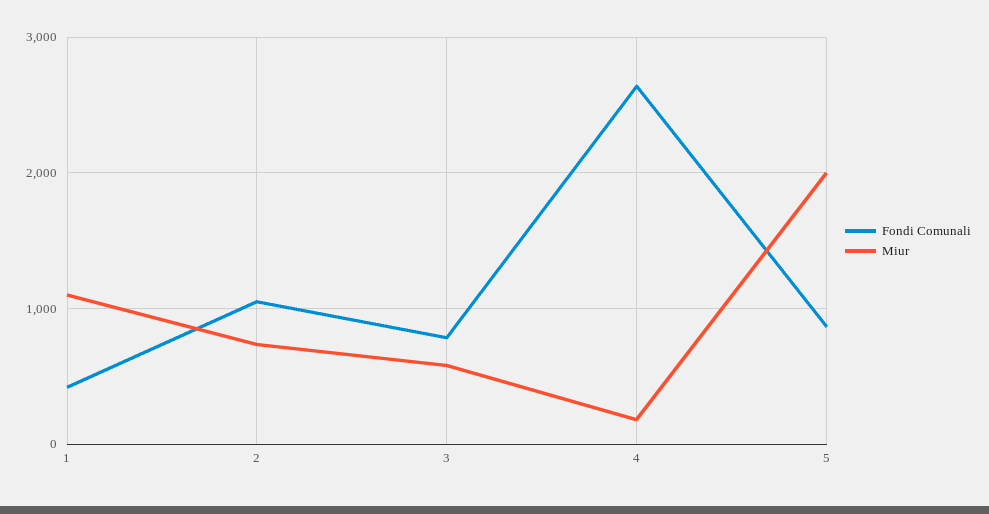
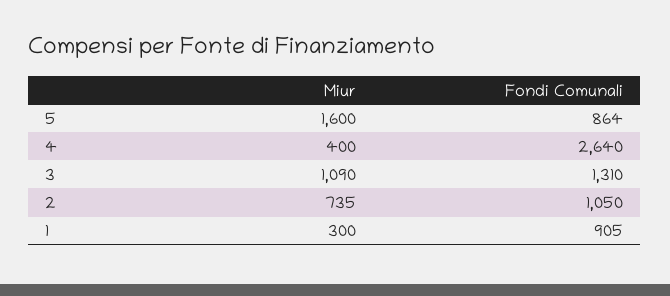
Fondi Comunali, 1: 400 -> 905
Miur, 1: 1100 -> 300
Fondi Comunali, 3: 800 -> 1310
Miur, 3: 600 -> 1090
Miur, 4: 200 -> 400
Miur, 5: 2000 -> 1600

